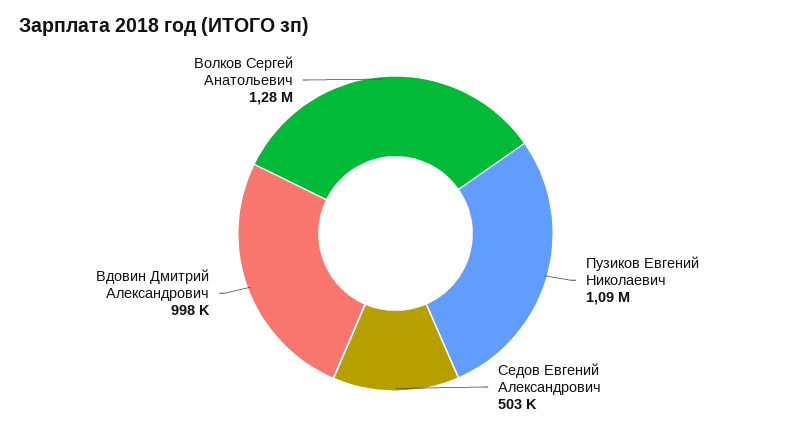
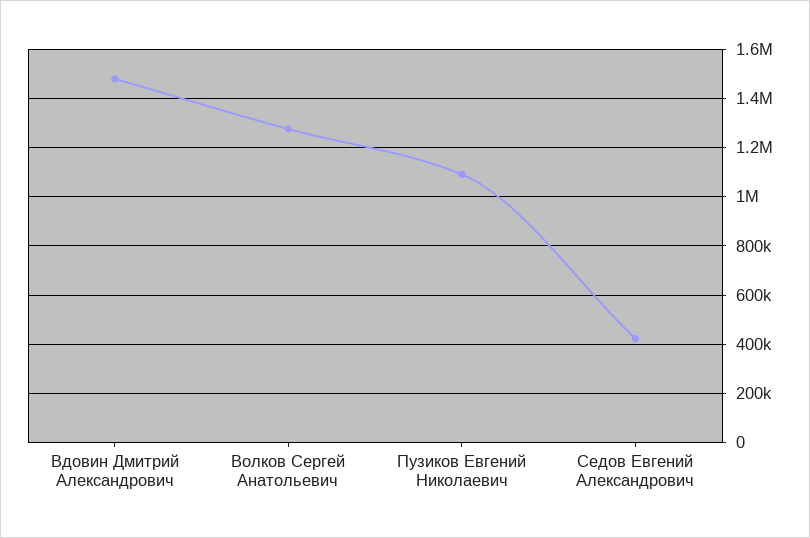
Седов Евгений Александрович: 503000 -> 425000
Вдовин Дмитрий Александрович: 998000 -> 1475000

